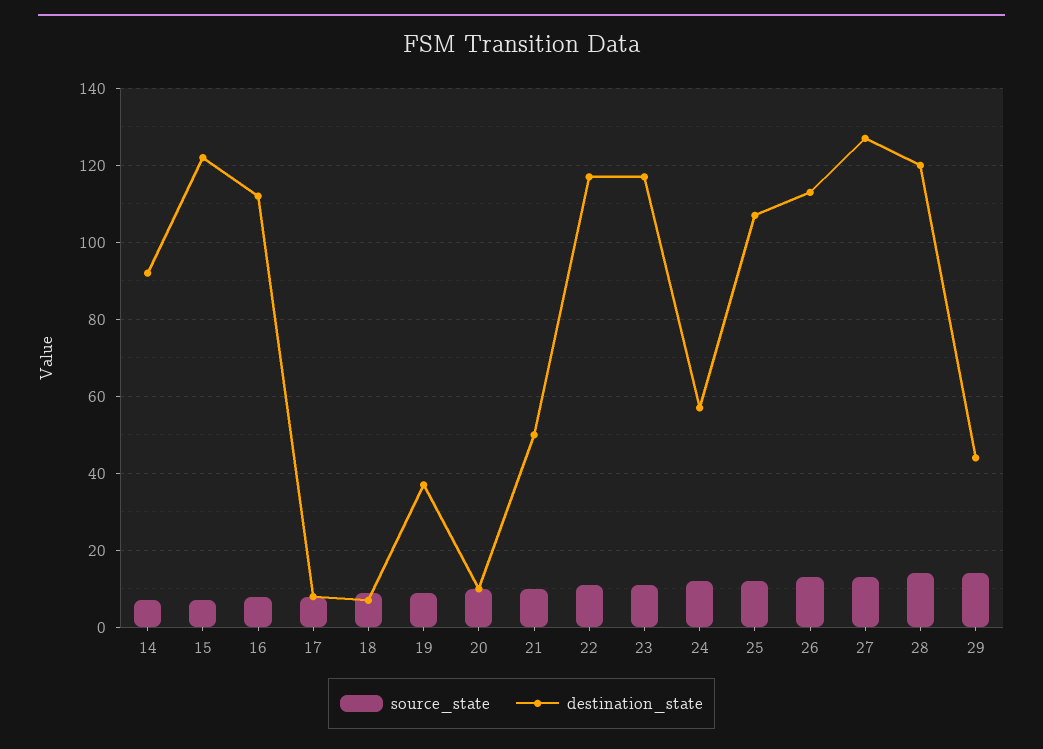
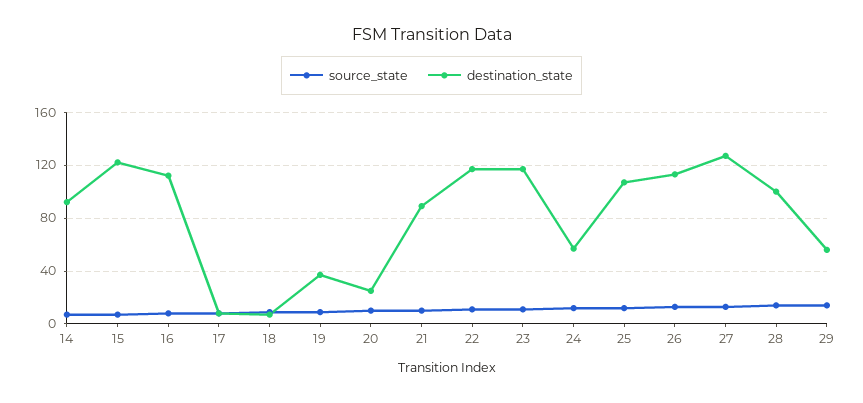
destination_state, 20: 10 -> 25
destination_state, 21: 50 -> 90
destination_state, 28: 120 -> 100
destination_state, 29: 45 -> 55

